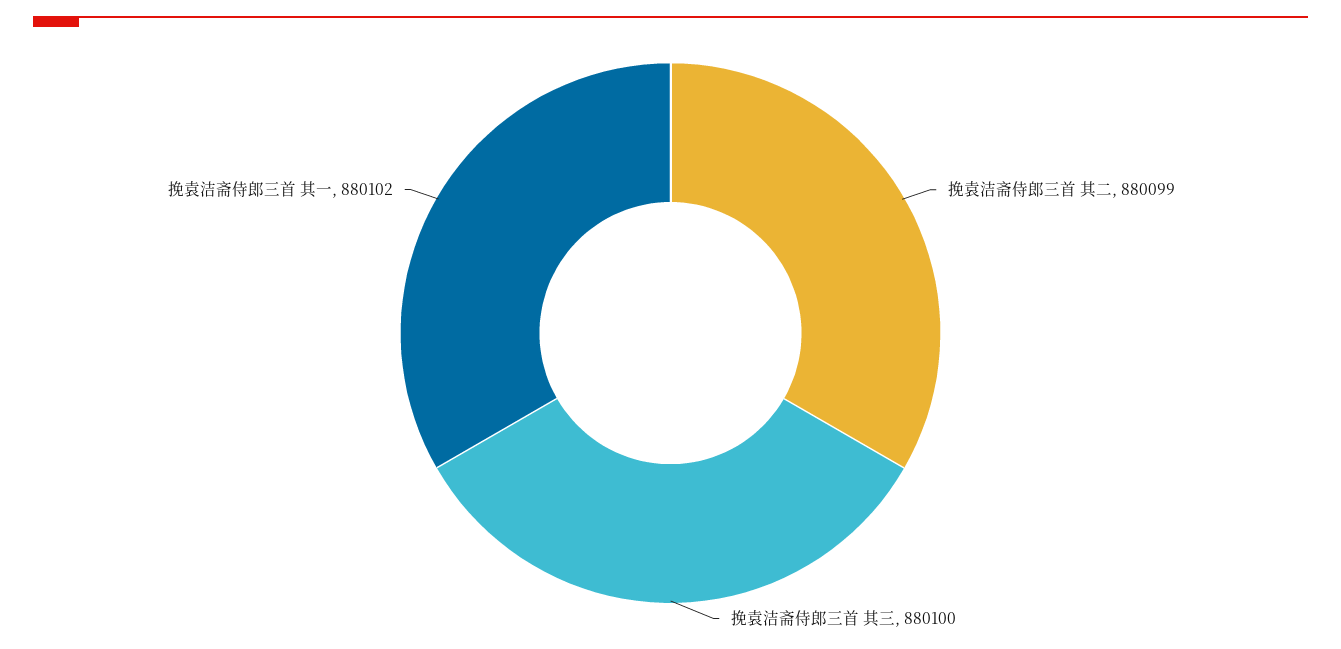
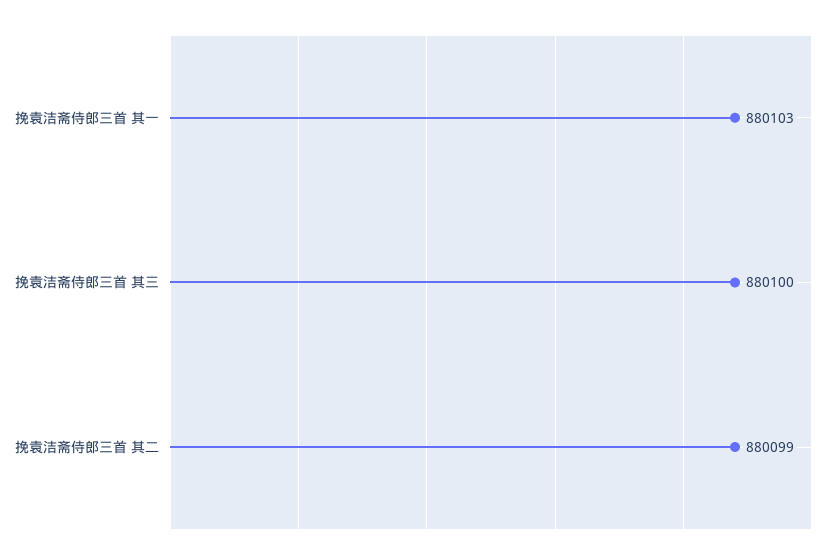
挽袁洁斋侍郎三首 其一: 880102 -> 880103

